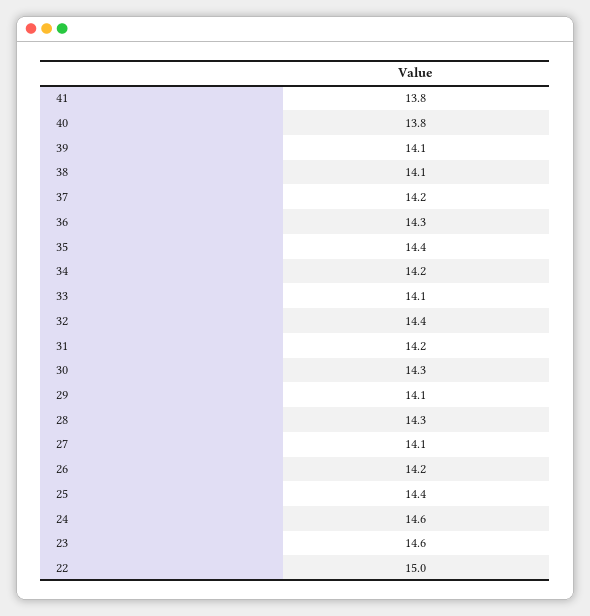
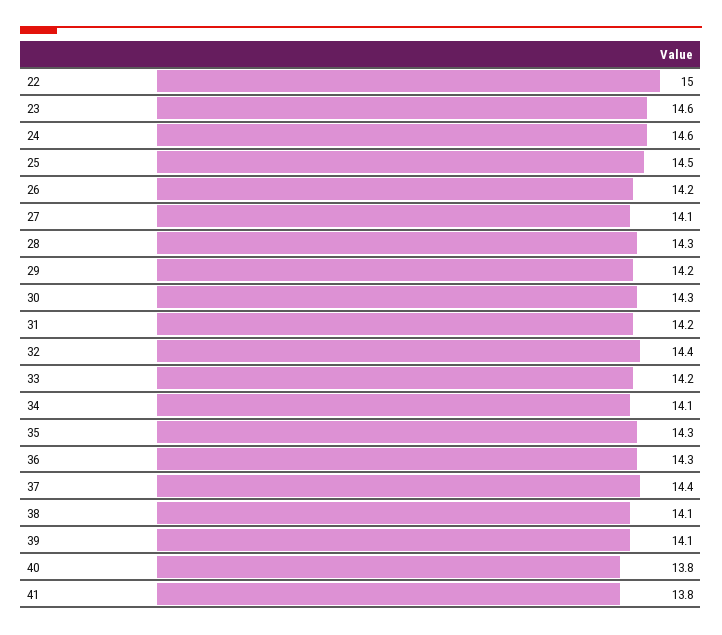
37: 14.2 -> 14.4
35: 14.4 -> 14.3
34: 14.2 -> 14.1
33: 14.1 -> 14.2
29: 14.1 -> 14.2
25: 14.4 -> 14.5

